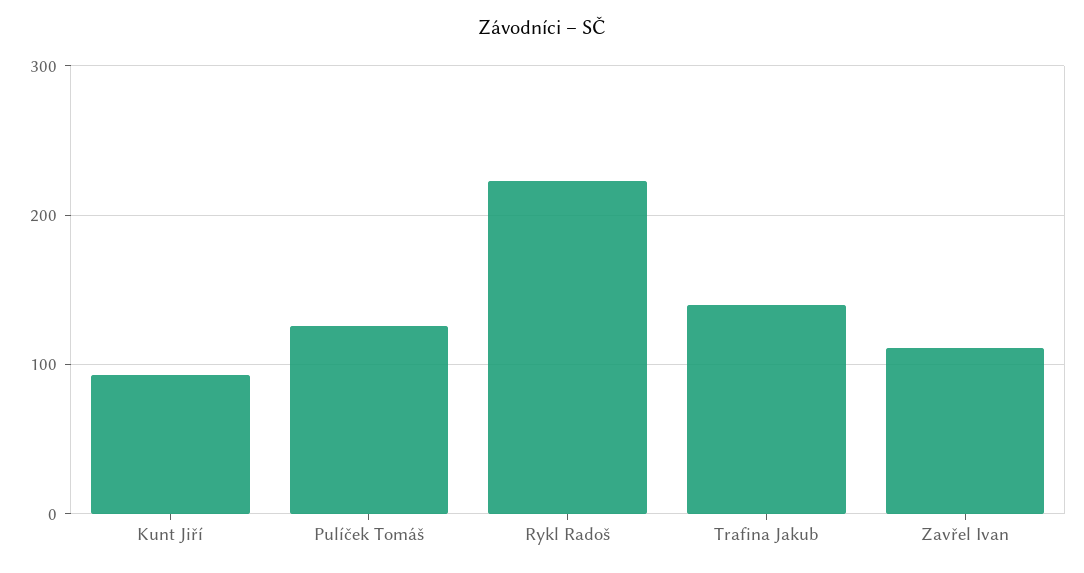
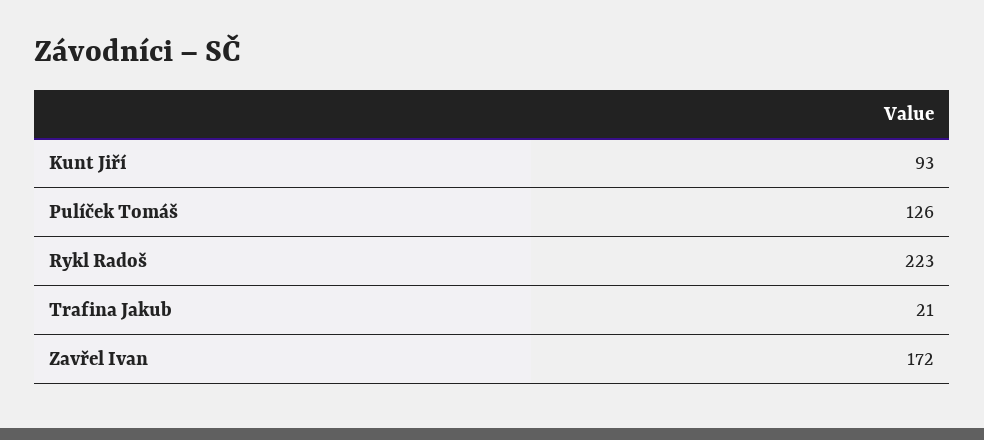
Trafina Jakub: 140 -> 21
Zavřel Ivan: 110 -> 172

